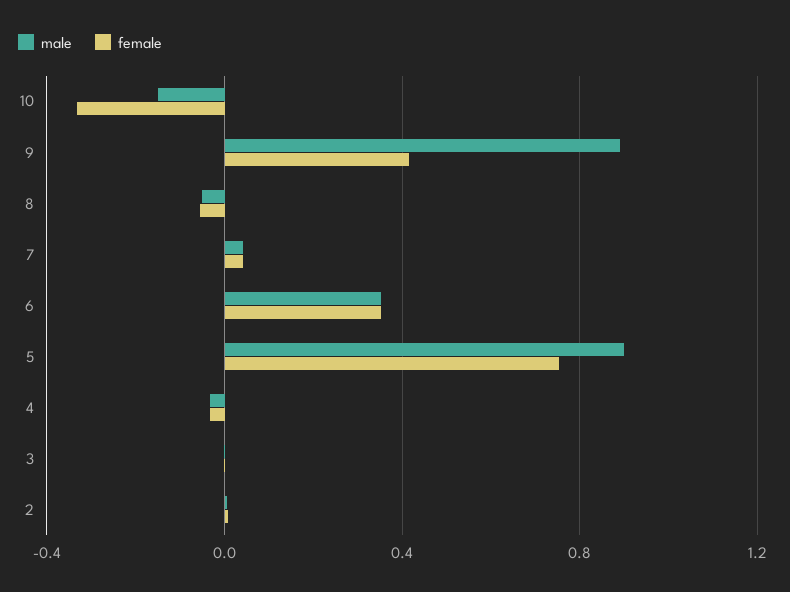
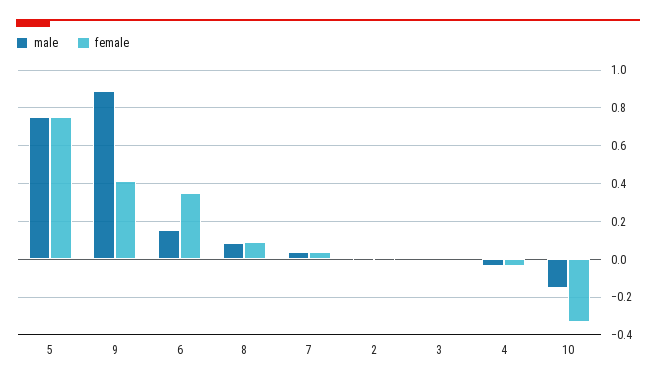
male, 8: -0.05 -> 0.1
female, 8: -0.05 -> 0.1
male, 6: 0.35 -> 0.15
male, 5: 0.9 -> 0.75

